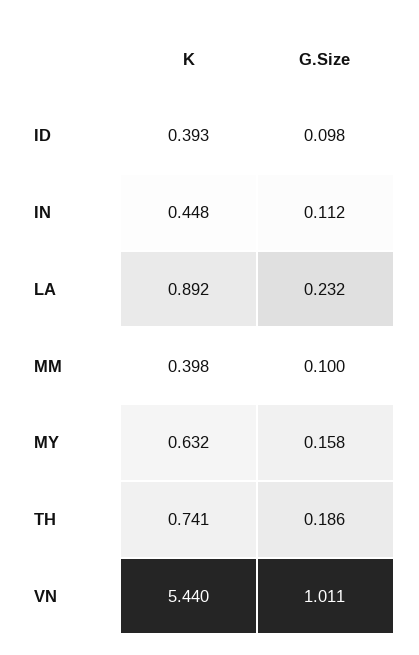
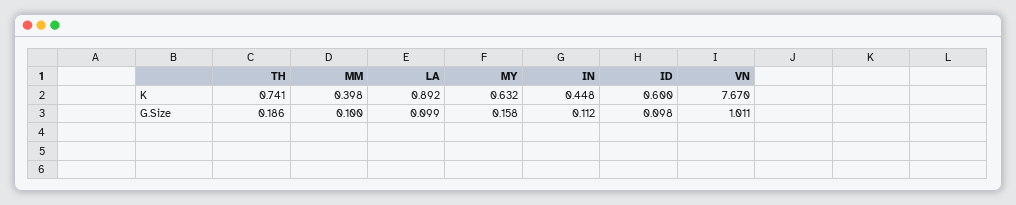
K, ID: 0.393 -> 0.6
G.Size, LA: 0.232 -> 0.099
K, VN: 5.44 -> 7.67

